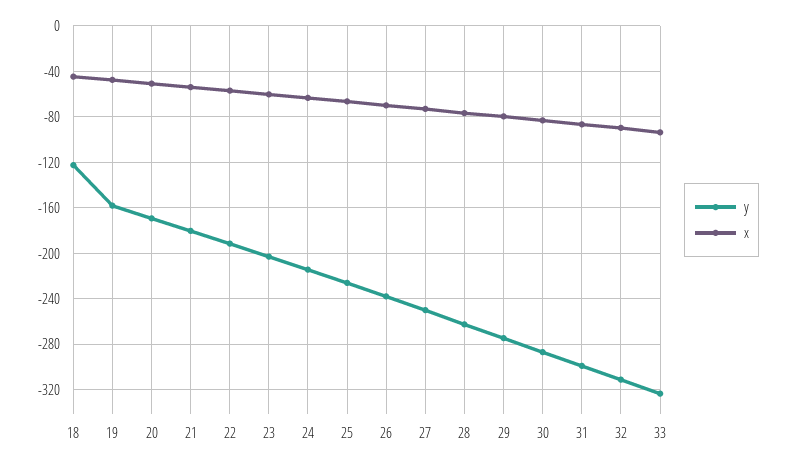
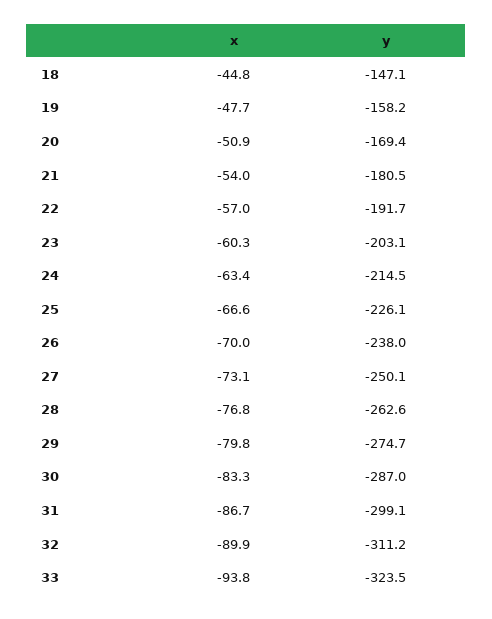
y, 18: -120 -> -147.1

